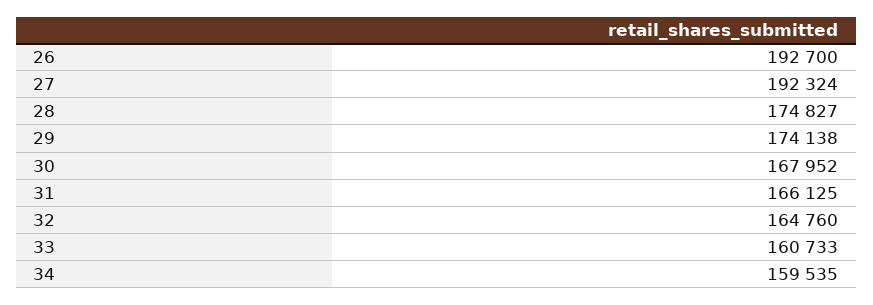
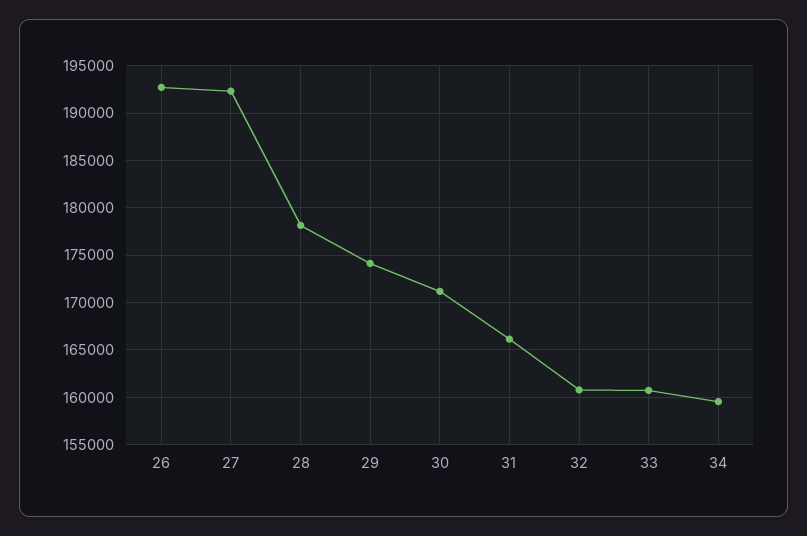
28: 174827 -> 178000
30: 167952 -> 171000
32: 164760 -> 161000

